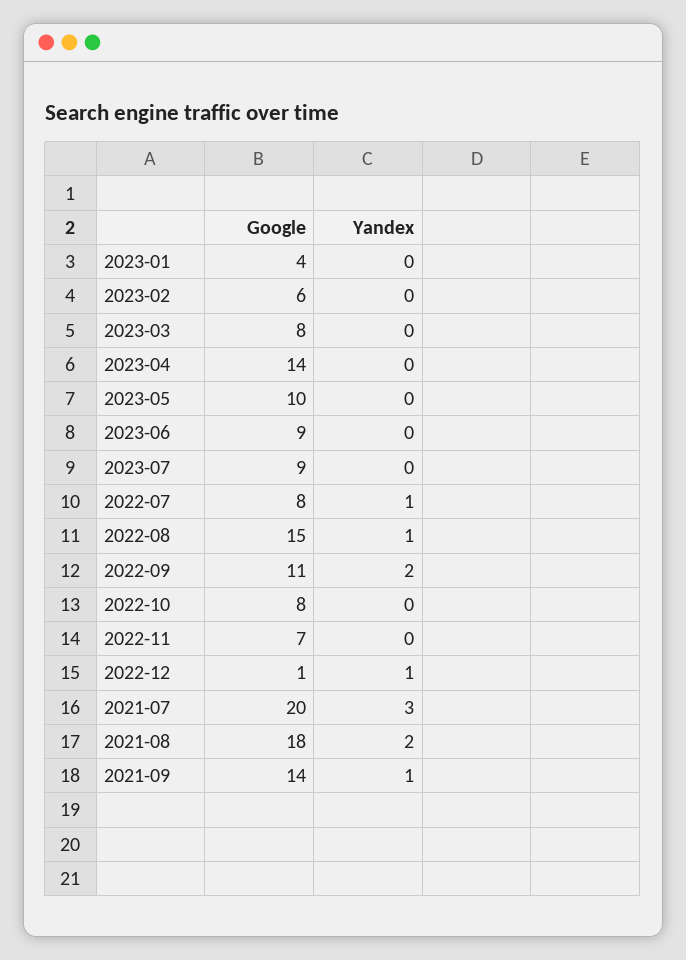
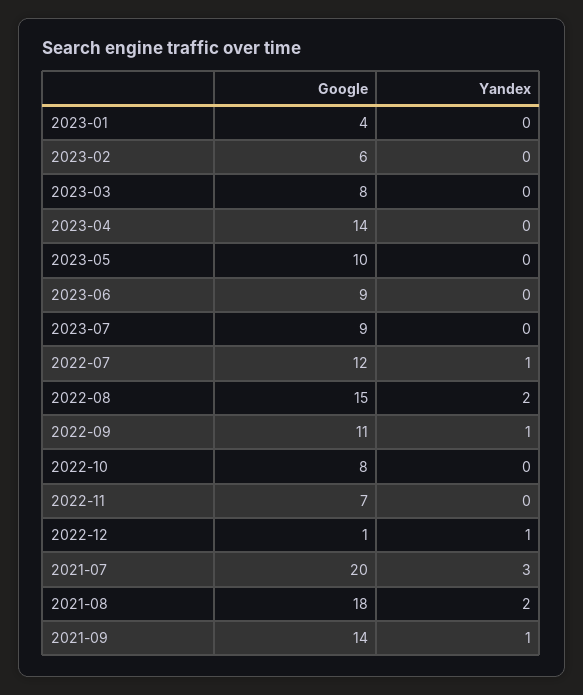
Google, 2022-07: 8 -> 12
Yandex, 2022-08: 1 -> 2
Yandex, 2022-09: 2 -> 1

